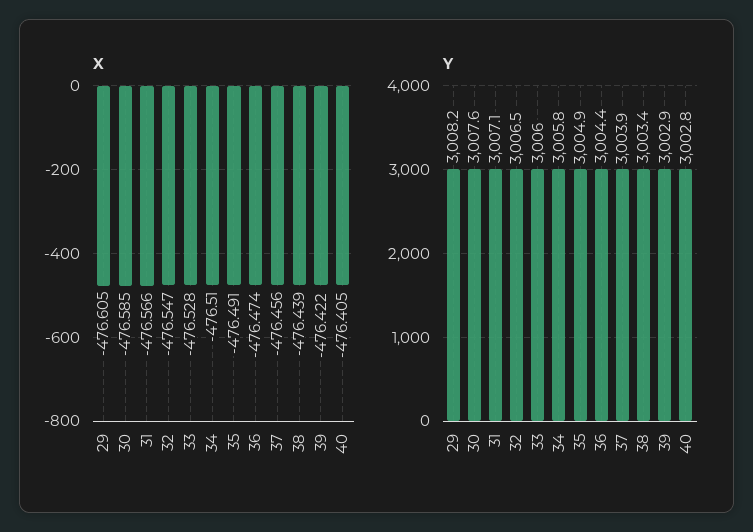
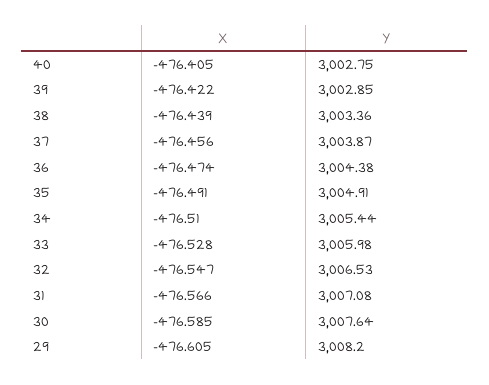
Y, 34: 3005.8 -> 3005.44

